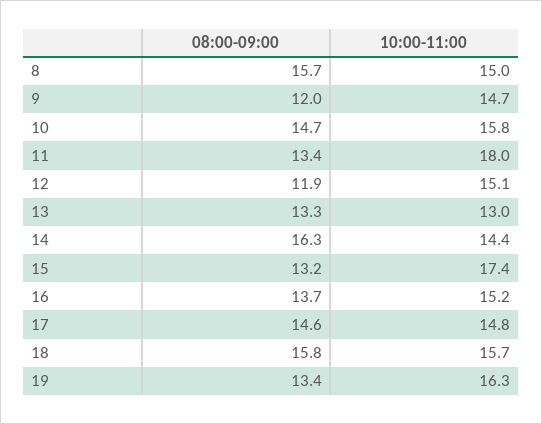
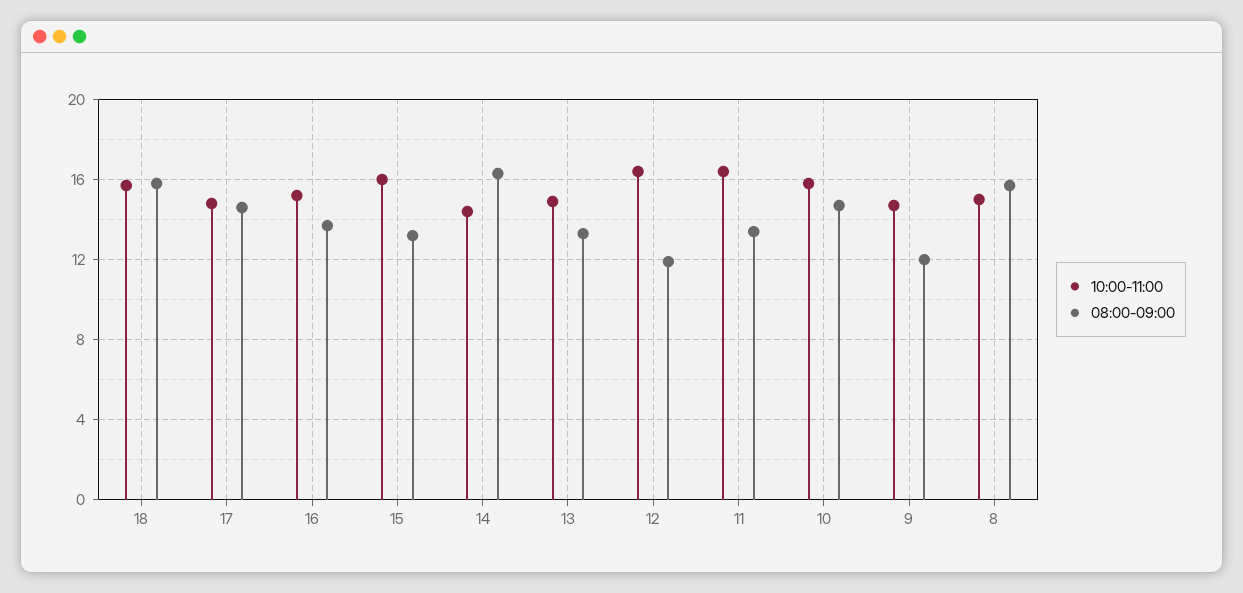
10:00-11:00, 11: 18 -> 16.5
10:00-11:00, 12: 15.1 -> 16.5
10:00-11:00, 13: 13 -> 15
10:00-11:00, 15: 17.4 -> 16
08:00-09:00, 19: 13.4 -> none
10:00-11:00, 19: 16.3 -> none

